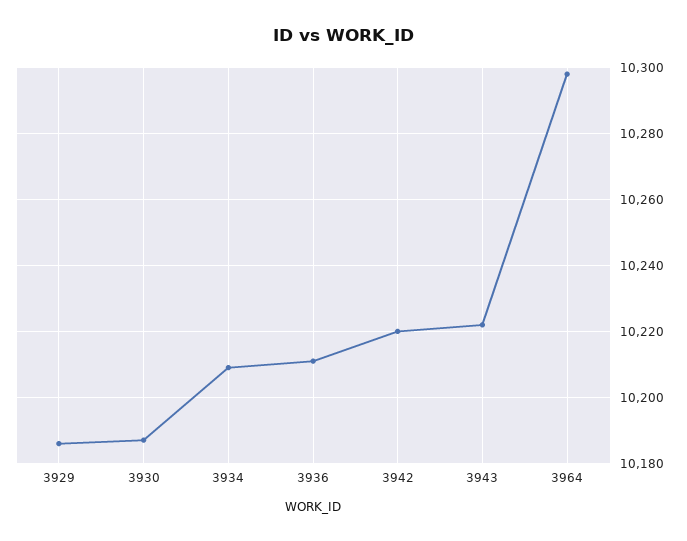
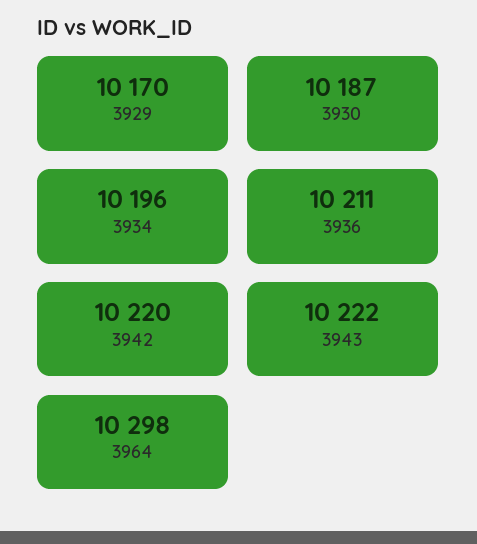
3929: 10185 -> 10170
3934: 10210 -> 10196

